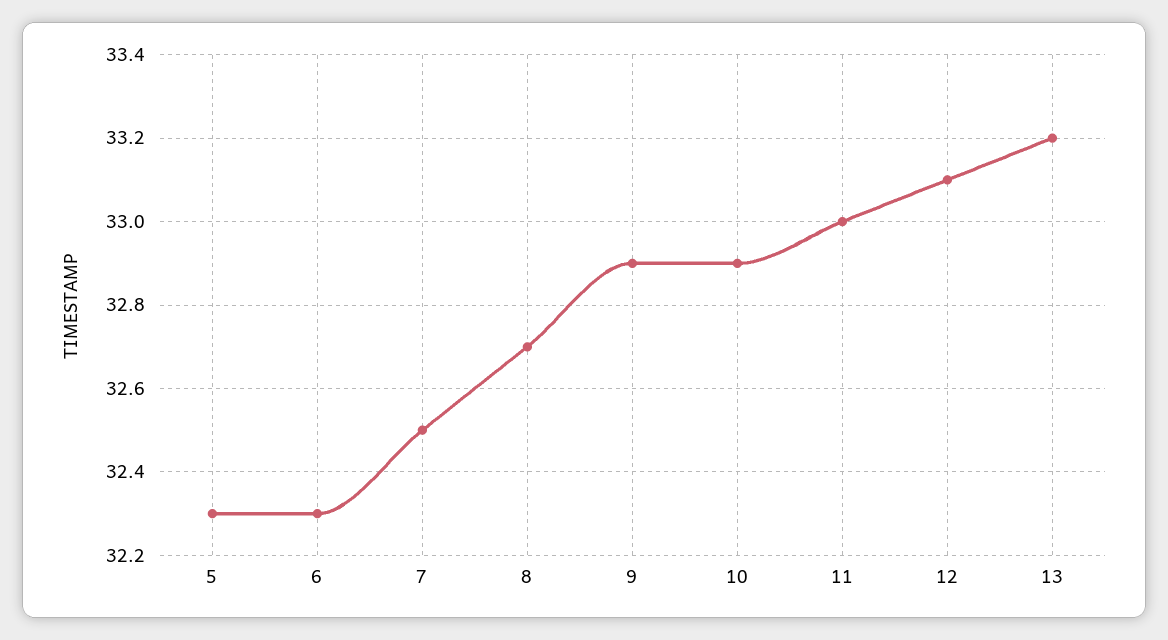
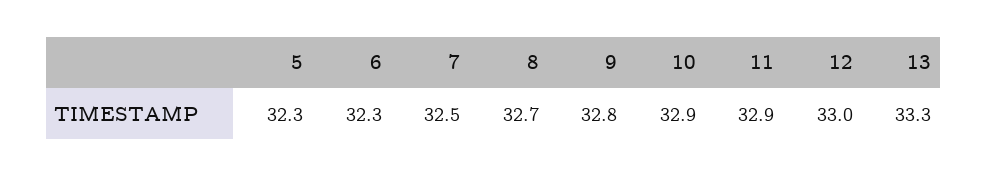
9: 32.9 -> 32.8
11: 33 -> 32.9
12: 33.1 -> 33
13: 33.2 -> 33.3

